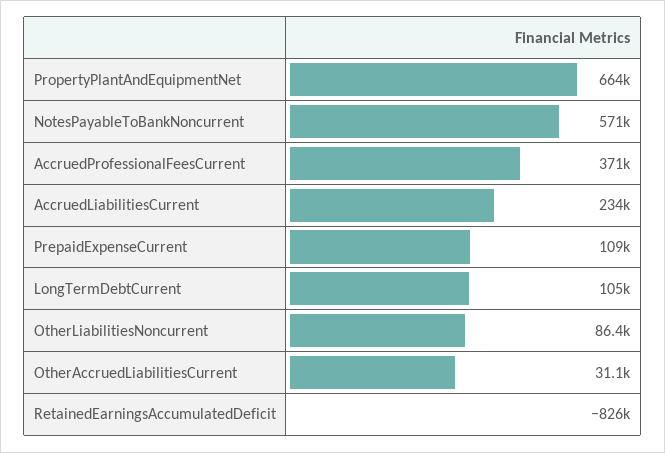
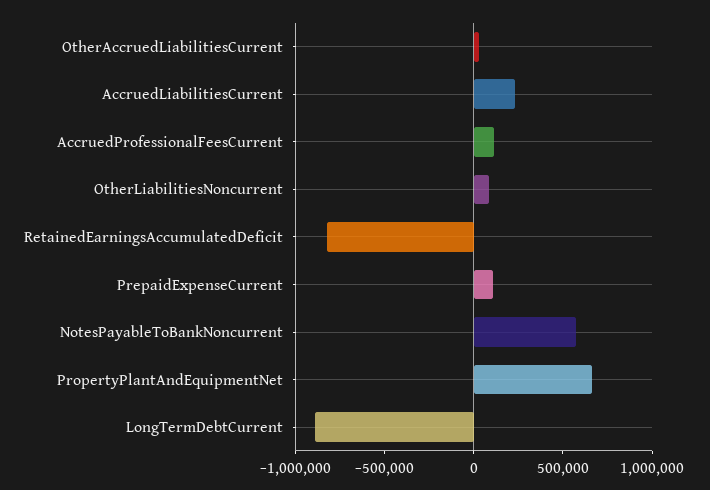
AccruedProfessionalFeesCurrent: 371000 -> 100000
LongTermDebtCurrent: 105000 -> -900000

